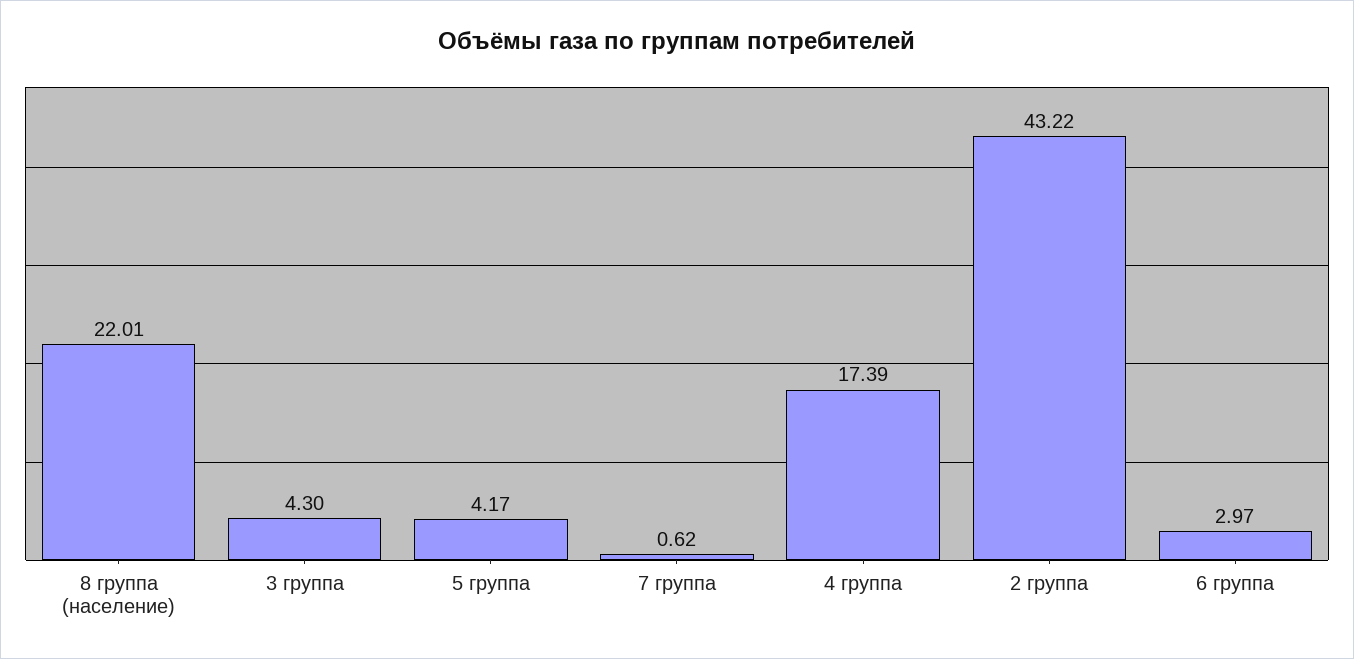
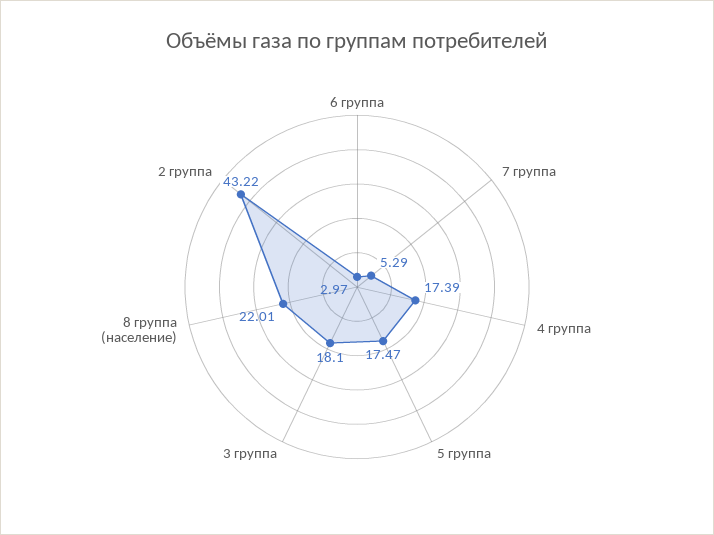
3 группа: 4.3 -> 18.1
5 группа: 4.17 -> 17.47
7 группа: 0.62 -> 5.29

